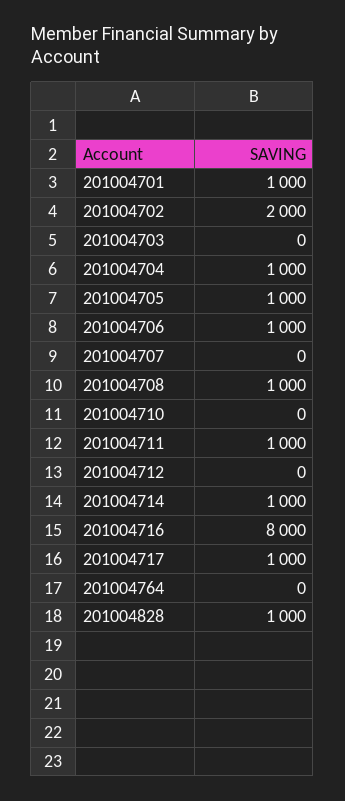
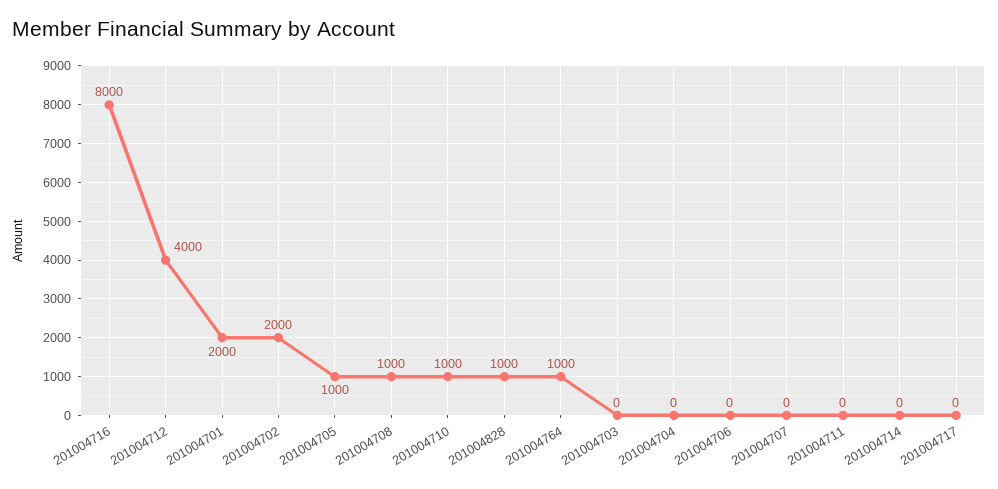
201004701: 1000 -> 2000
201004704: 1000 -> 0
201004706: 1000 -> 0
201004710: 0 -> 1000
201004711: 1000 -> 0
201004712: 0 -> 4000
201004714: 1000 -> 0
201004717: 1000 -> 0
201004764: 0 -> 1000

